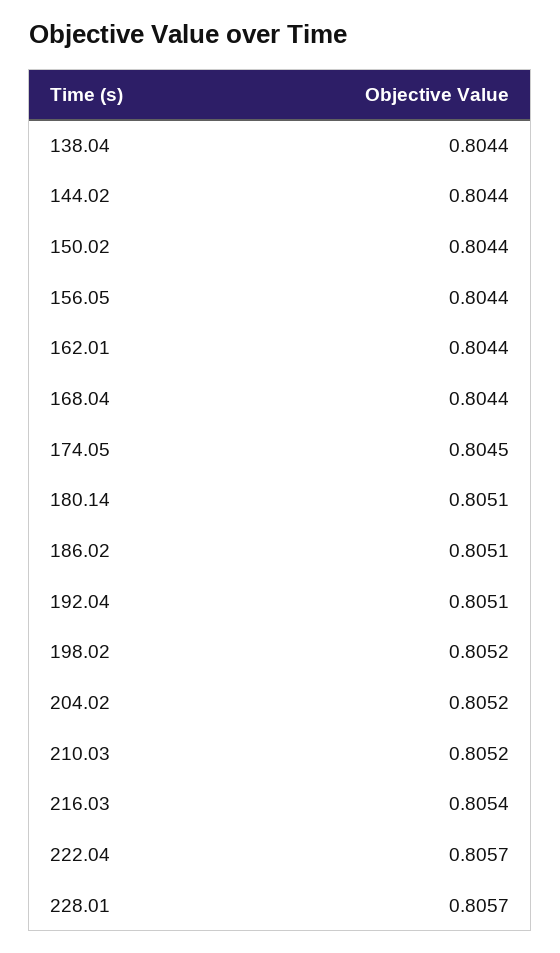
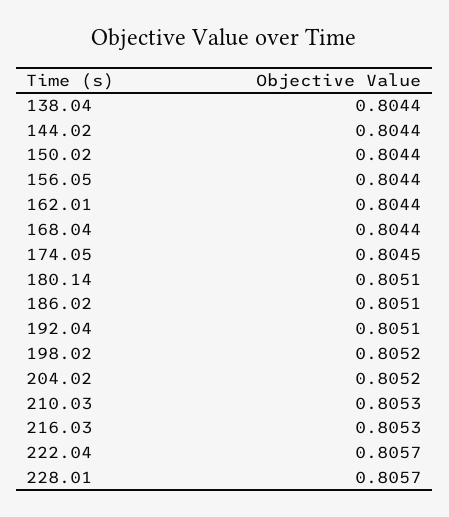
210.03: 0.8052 -> 0.8053
216.03: 0.8054 -> 0.8053

